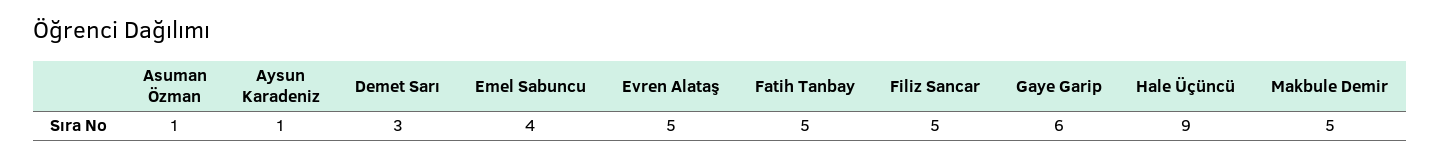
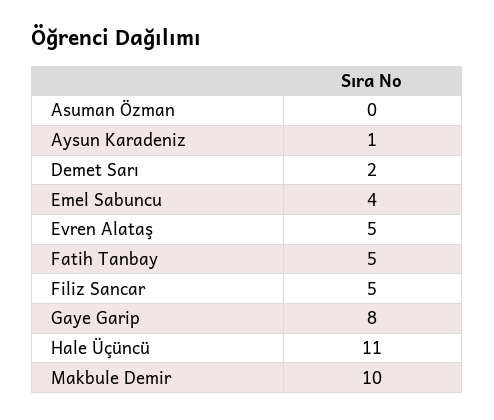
Asuman Özman: 1 -> 0
Demet Sarı: 3 -> 2
Gaye Garip: 6 -> 8
Hale Üçüncü: 9 -> 11
Makbule Demir: 5 -> 10

